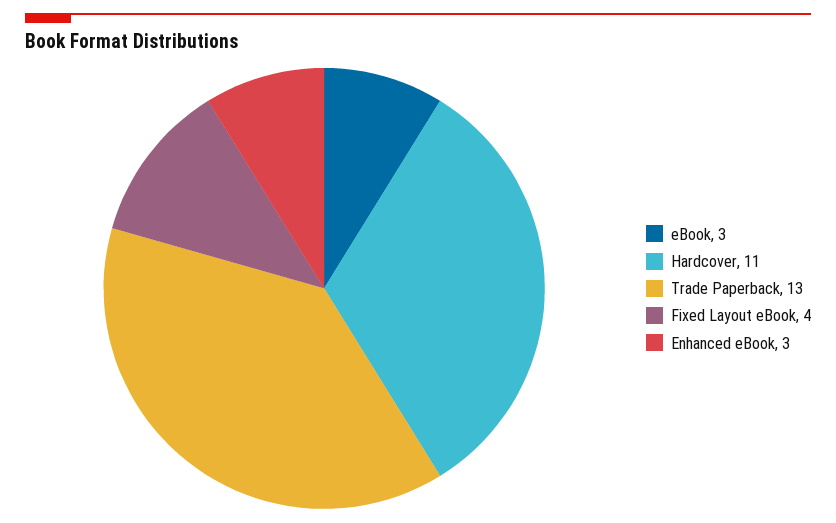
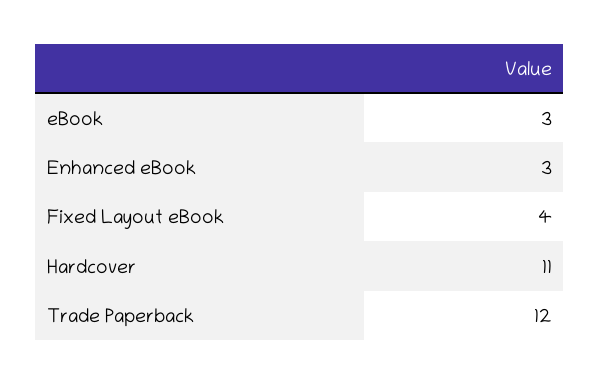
Trade Paperback: 13 -> 12

